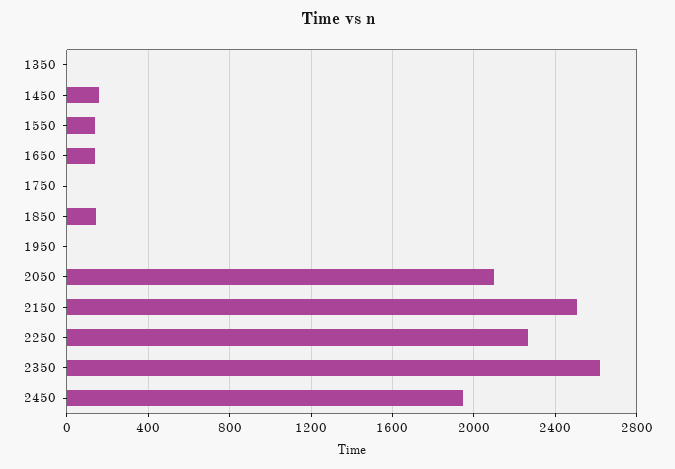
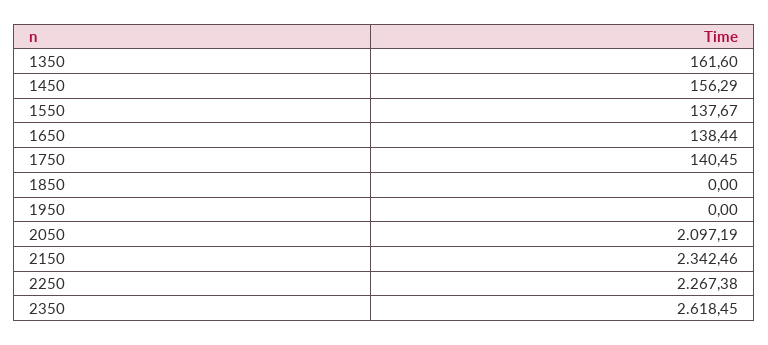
1350: 0 -> 161.6
1750: 0 -> 140.45
1850: 150 -> 0
2150: 2500 -> 2342.46
2450: 1950 -> none

